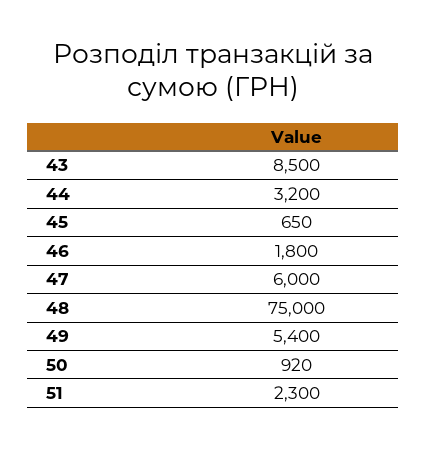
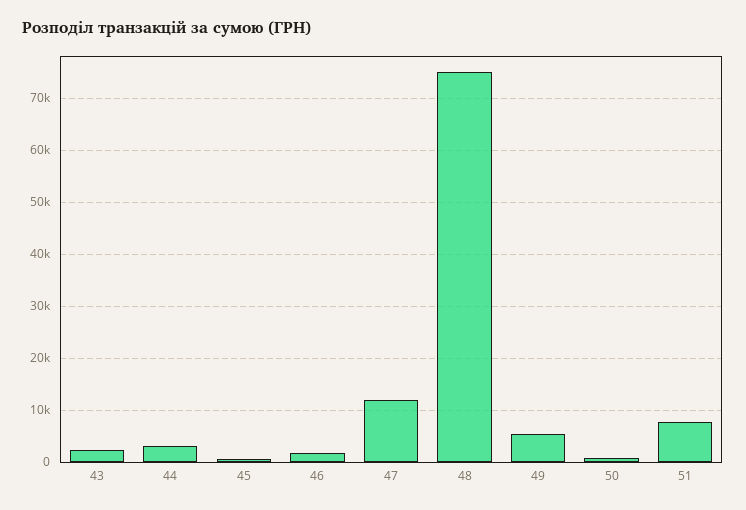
43: 8500 -> 2000
47: 6000 -> 12000
51: 2300 -> 8000

